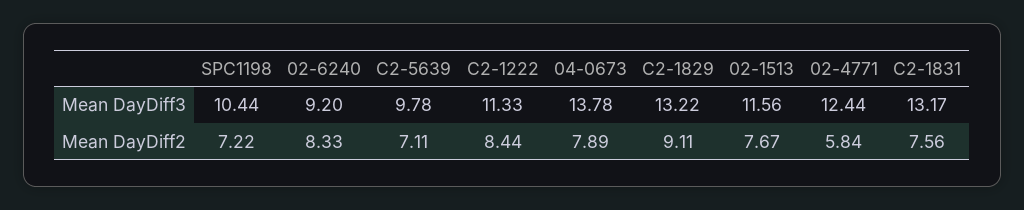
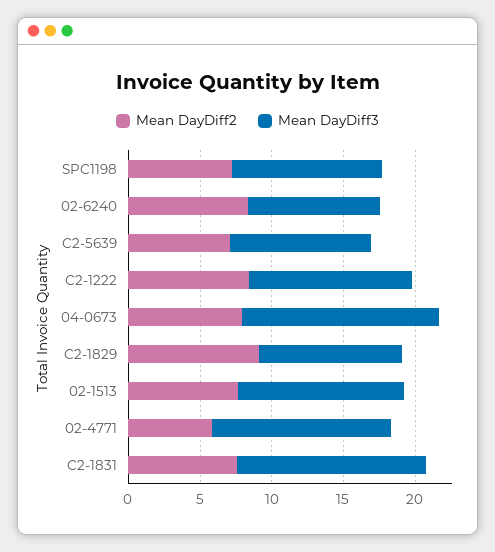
Mean DayDiff3, C2-1829: 13.22 -> 10

